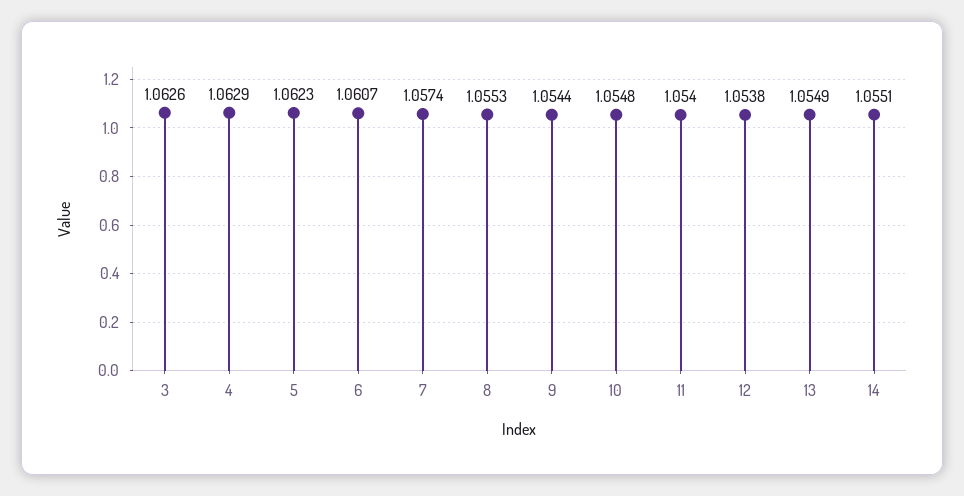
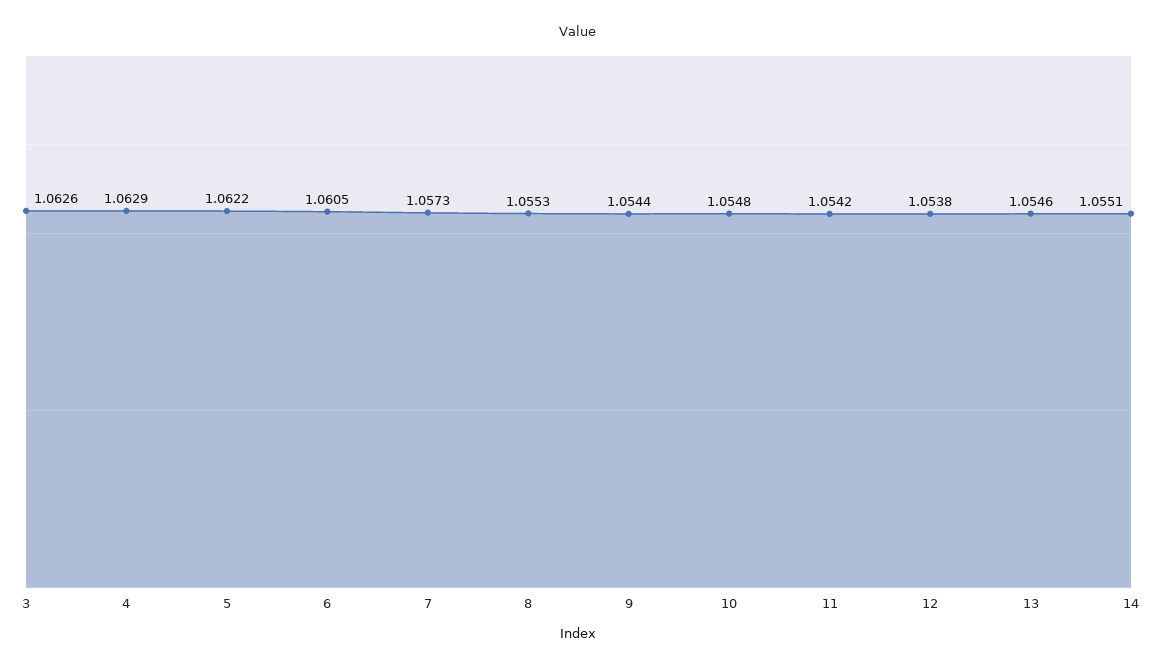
5: 1.0623 -> 1.0622
6: 1.0607 -> 1.0605
7: 1.0574 -> 1.0573
11: 1.054 -> 1.0542
13: 1.0549 -> 1.0546

